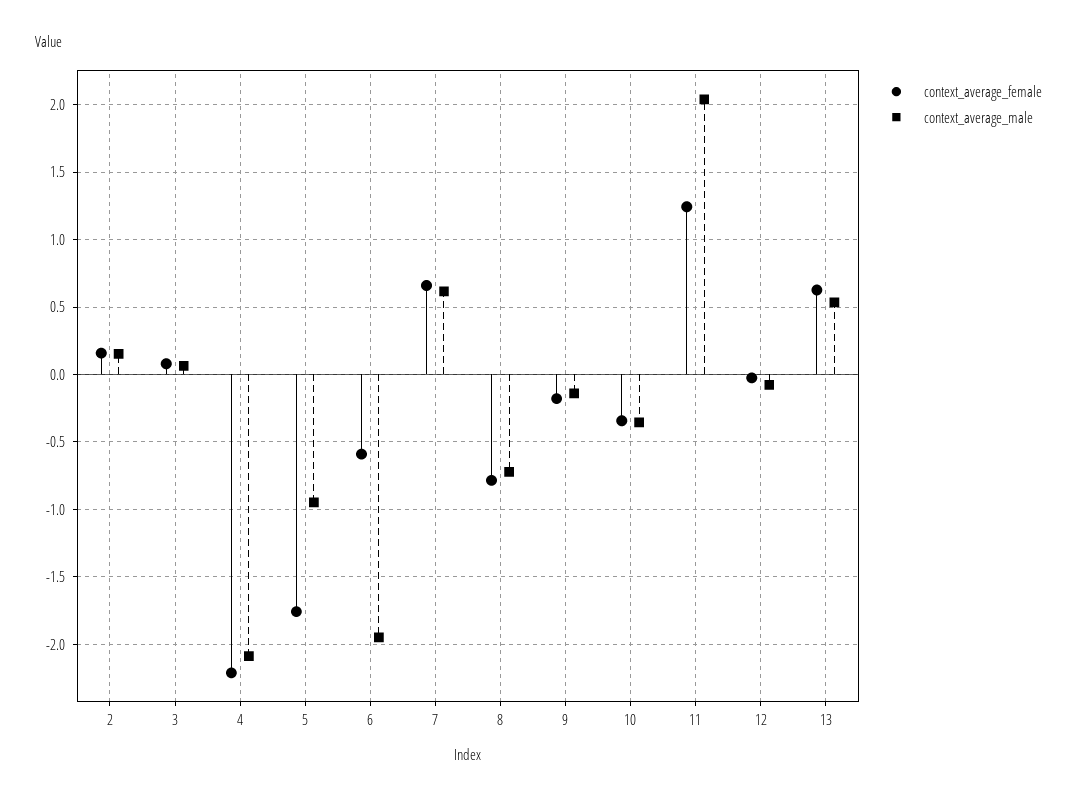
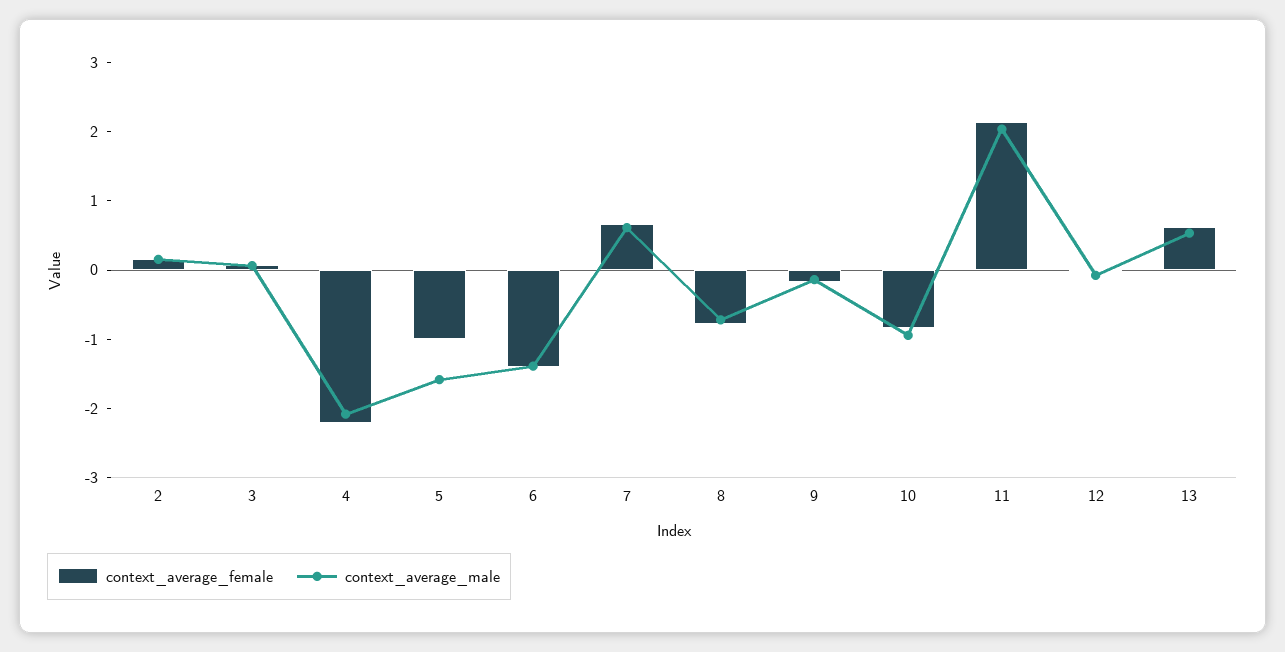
context_average_female, 5: -1.75 -> -1
context_average_male, 5: -0.95 -> -1.6
context_average_female, 6: -0.6 -> -1.4
context_average_male, 6: -1.95 -> -1.4
context_average_female, 10: -0.35 -> -0.8
context_average_male, 10: -0.35 -> -1
context_average_female, 11: 1.25 -> 2.2

